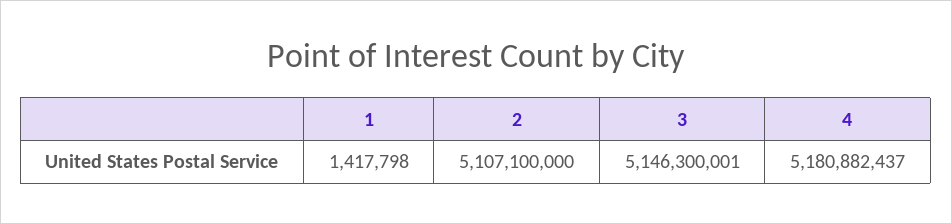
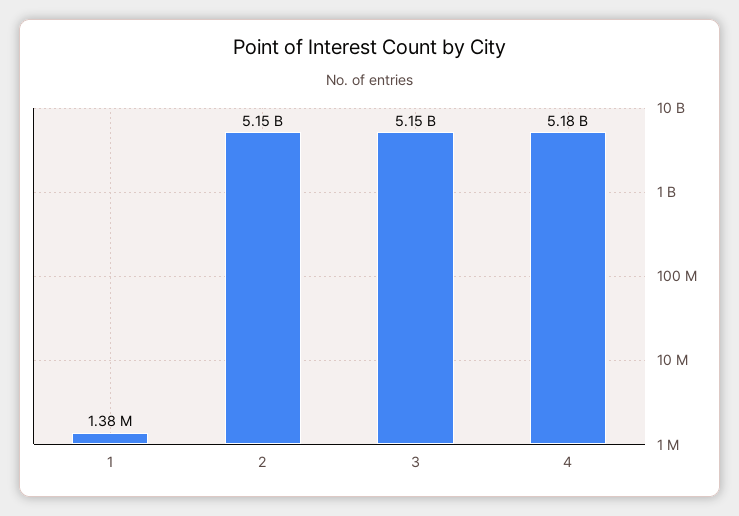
1: 1417798 -> 1380000
2: 5107100000 -> 5150000000

